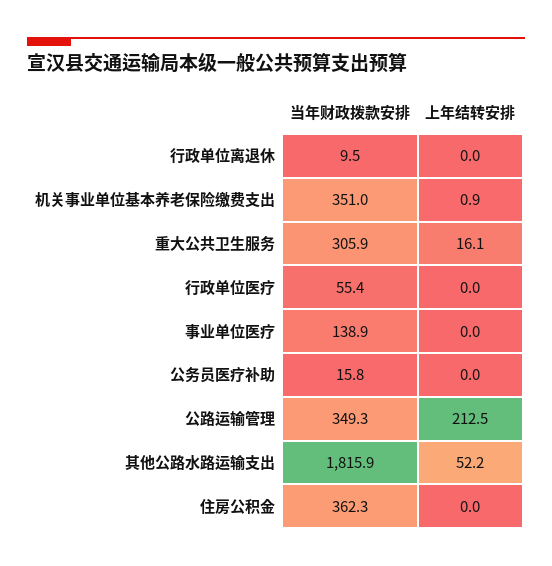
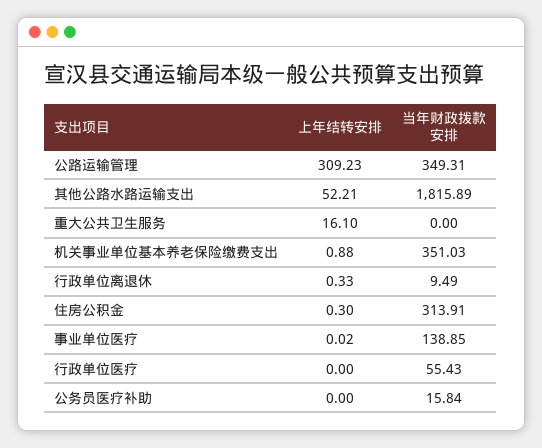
上年结转安排, 行政单位离退休: 0 -> 0.33
当年财政拨款安排, 重大公共卫生服务: 305.9 -> 0
上年结转安排, 公路运输管理: 212.5 -> 309.23
当年财政拨款安排, 住房公积金: 362.3 -> 313.91
上年结转安排, 住房公积金: 0 -> 0.3

